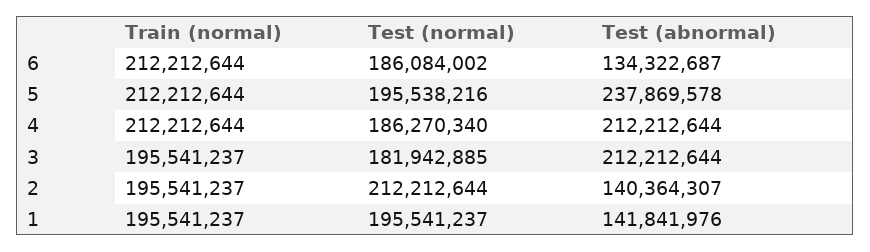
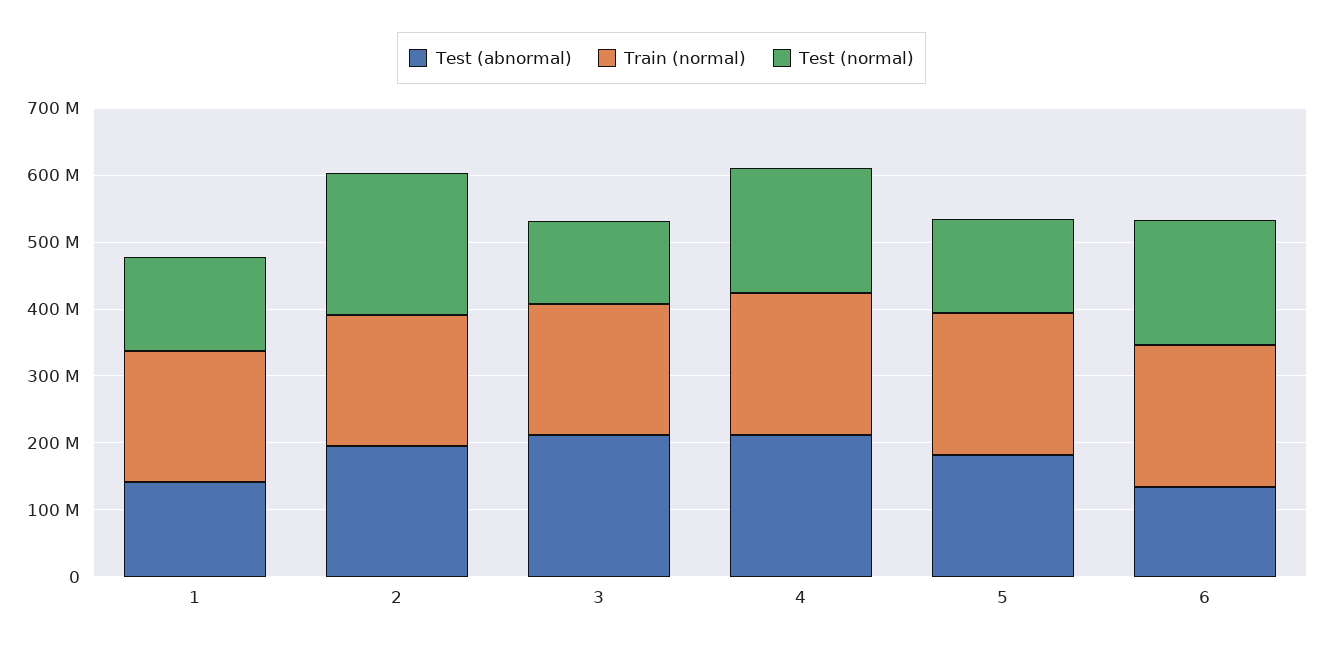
Test (normal), 5: 195538216 -> 140000000
Test (abnormal), 5: 237869578 -> 180000000
Test (normal), 3: 181942885 -> 120000000
Test (abnormal), 2: 140364307 -> 200000000
Test (normal), 1: 195541237 -> 140000000

